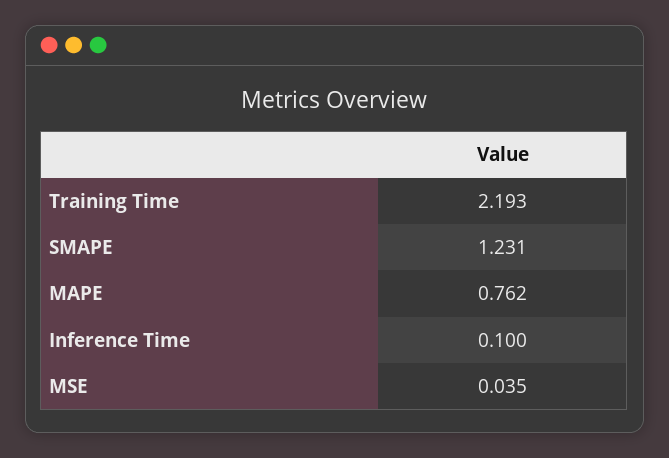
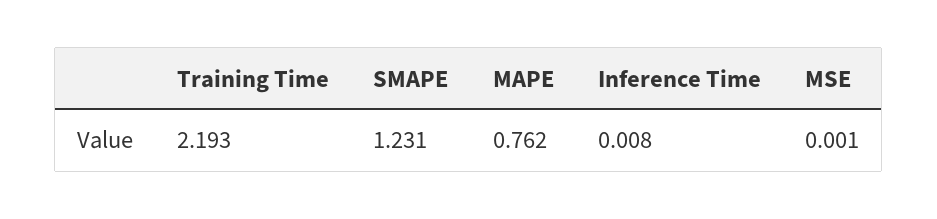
Inference Time: 0.1 -> 0.008
MSE: 0.035 -> 0.001

